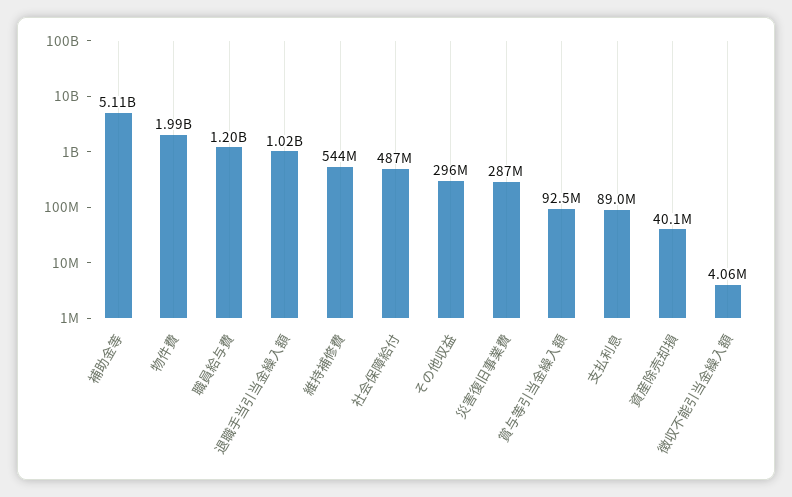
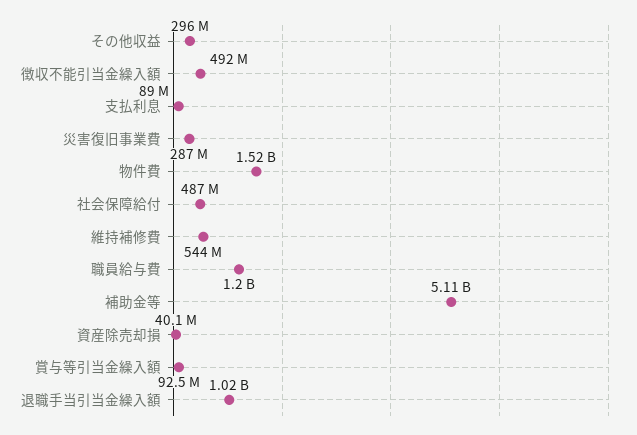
物件費: 1990000000 -> 1520000000
徴収不能引当金繰入額: 4060000 -> 492000000

